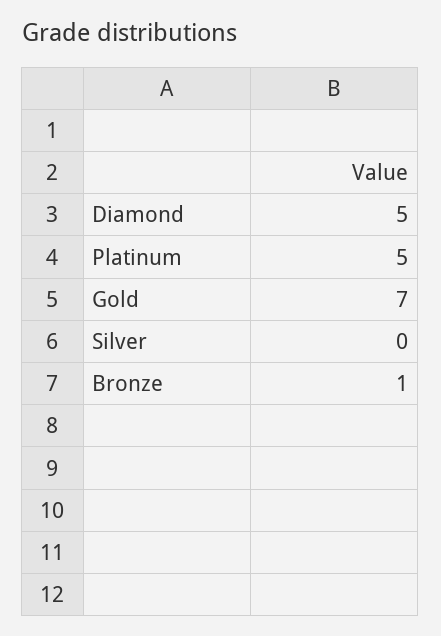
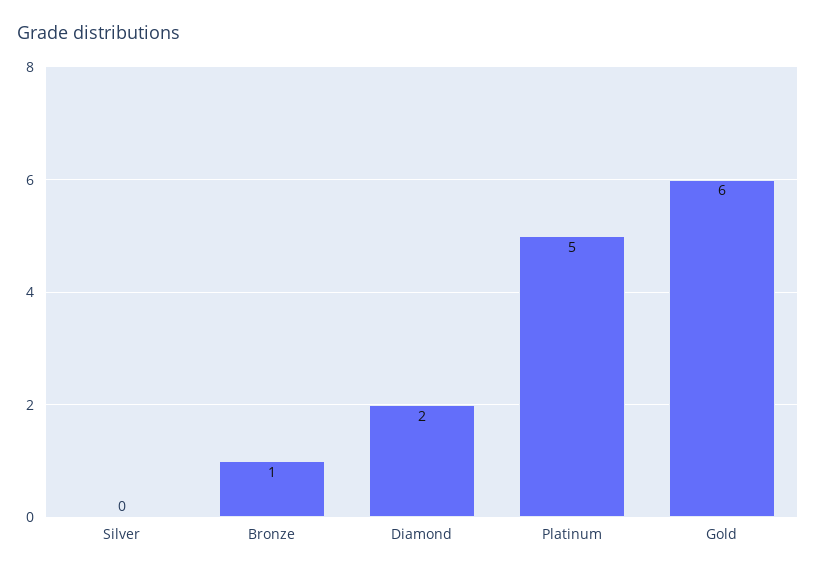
Diamond: 5 -> 2
Gold: 7 -> 6

